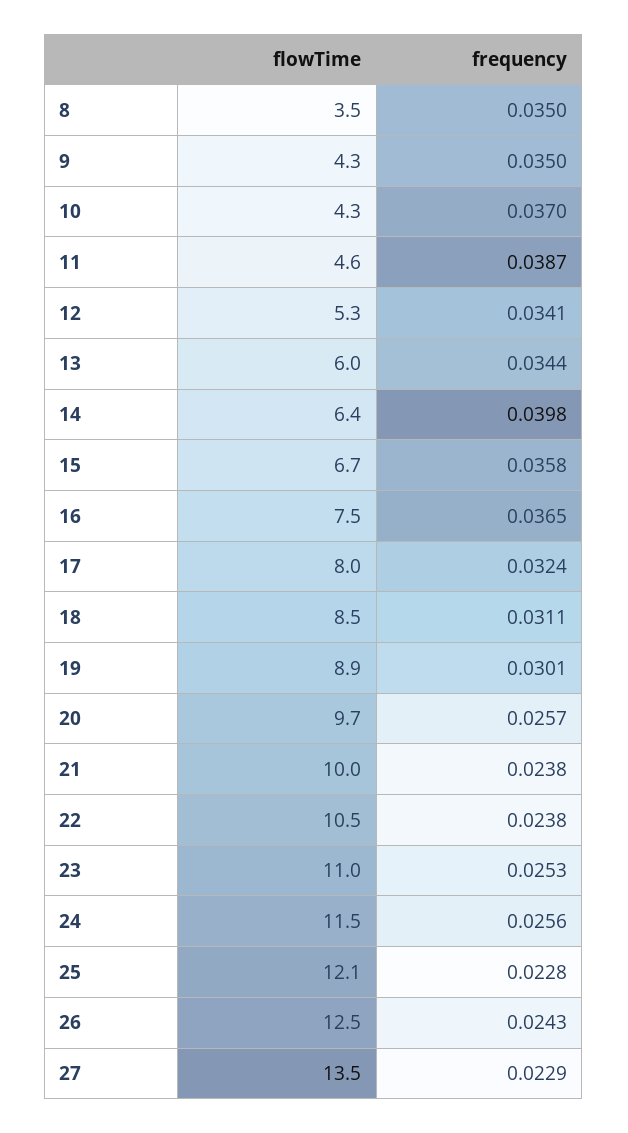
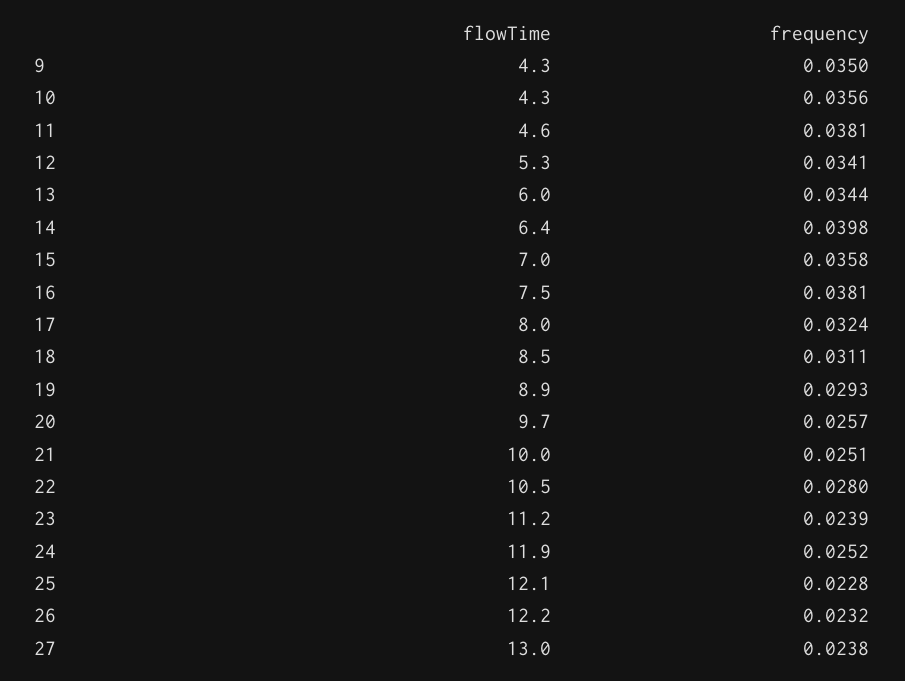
flowTime, 8: 3.5 -> none
frequency, 8: 0.035 -> none
frequency, 10: 0.037 -> 0.0356
frequency, 11: 0.0387 -> 0.0381
flowTime, 15: 6.7 -> 7
frequency, 16: 0.0365 -> 0.0381
frequency, 19: 0.0301 -> 0.0293
frequency, 21: 0.0238 -> 0.0251
frequency, 22: 0.0238 -> 0.028
flowTime, 23: 11 -> 11.2
frequency, 23: 0.0253 -> 0.0239
flowTime, 24: 11.5 -> 11.9
frequency, 24: 0.0256 -> 0.0252
flowTime, 26: 12.5 -> 12.2
frequency, 26: 0.0243 -> 0.0232
flowTime, 27: 13.5 -> 13
frequency, 27: 0.0229 -> 0.0238

